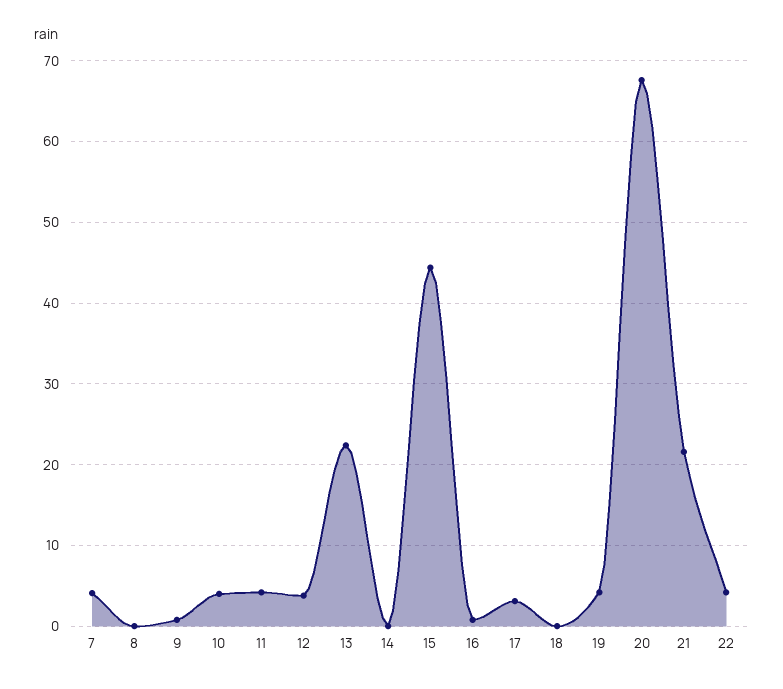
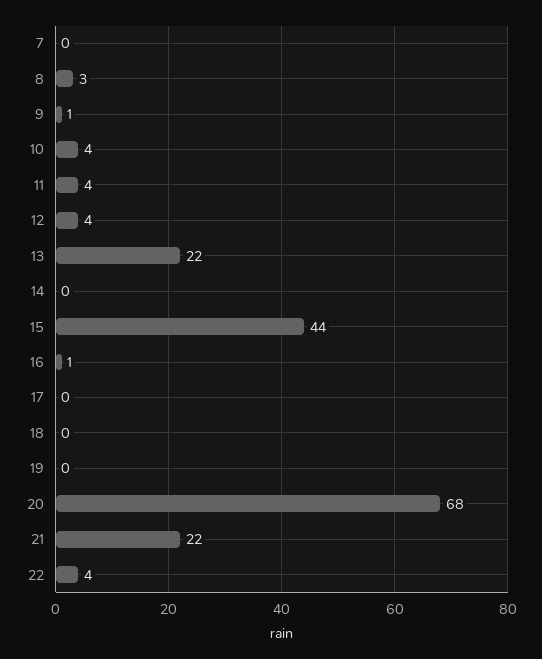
7: 4 -> 0
8: 0 -> 3
17: 3 -> 0
19: 4 -> 0

